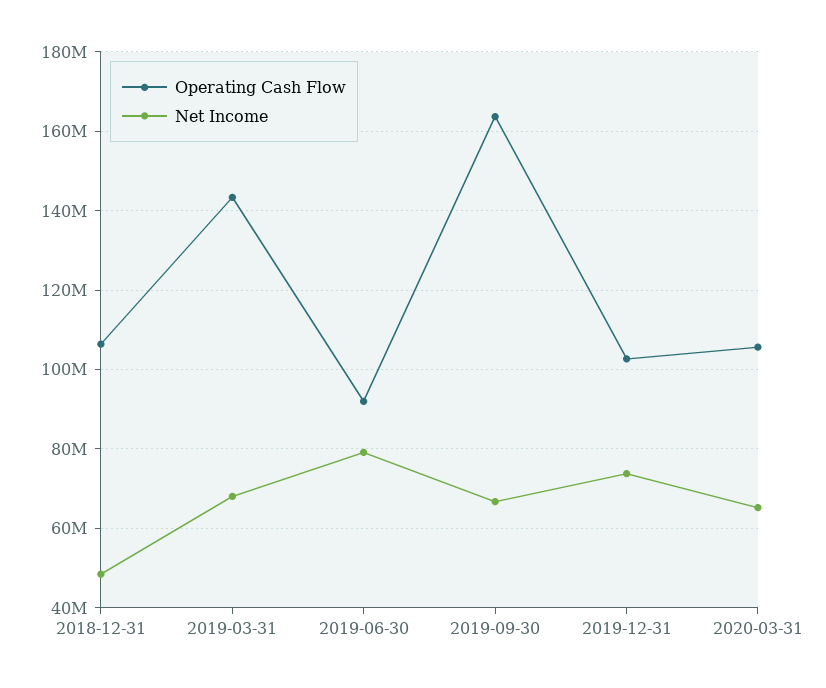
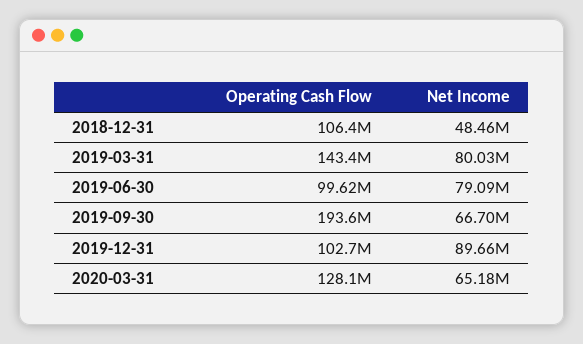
Net Income, 2019-03-31: 68000000 -> 80030000
Operating Cash Flow, 2019-06-30: 92000000 -> 99620000
Operating Cash Flow, 2019-09-30: 164000000 -> 193600000
Net Income, 2019-12-31: 74000000 -> 89660000
Operating Cash Flow, 2020-03-31: 106000000 -> 128100000

